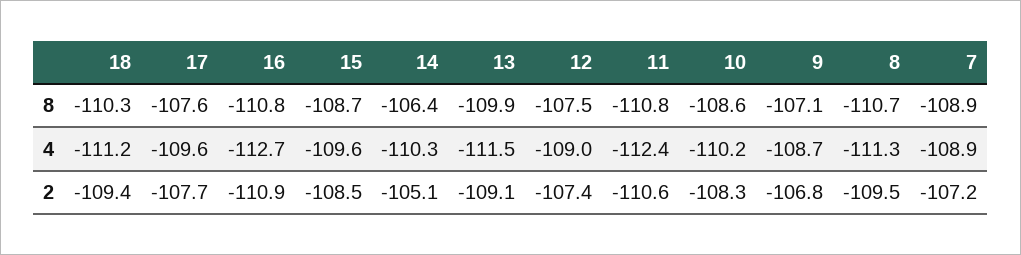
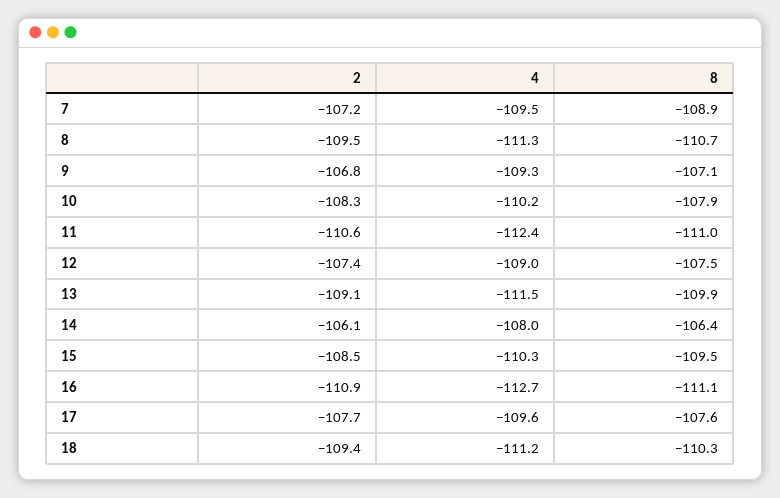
16, 8: -110.8 -> -111.1
15, 8: -108.7 -> -109.5
11, 8: -110.8 -> -111
10, 8: -108.6 -> -107.9
15, 4: -109.6 -> -110.3
14, 4: -110.3 -> -108
9, 4: -108.7 -> -109.3
7, 4: -108.9 -> -109.5
14, 2: -105.1 -> -106.1

